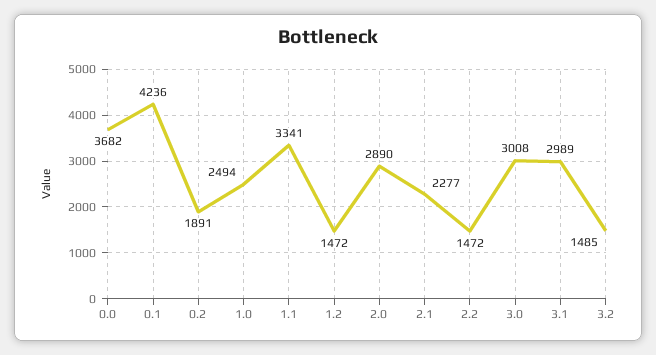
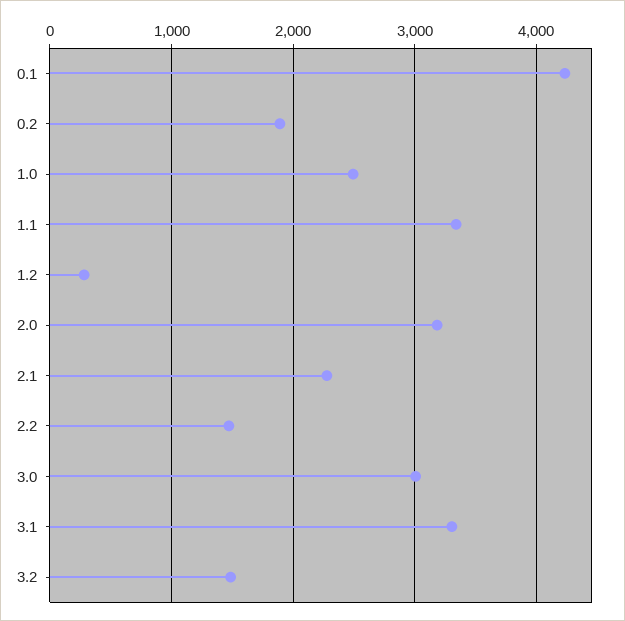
0.0: 3682 -> none
1.2: 1472 -> 300
2.0: 2890 -> 3200
3.1: 2989 -> 3300

